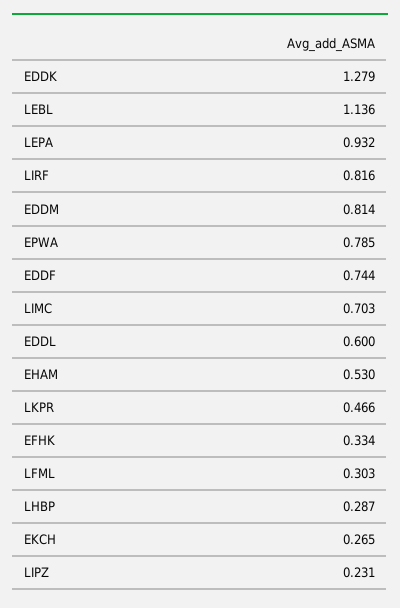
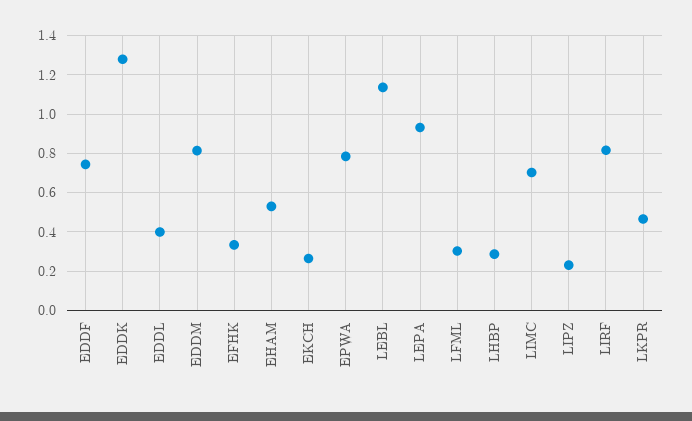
EDDL: 0.6 -> 0.4

